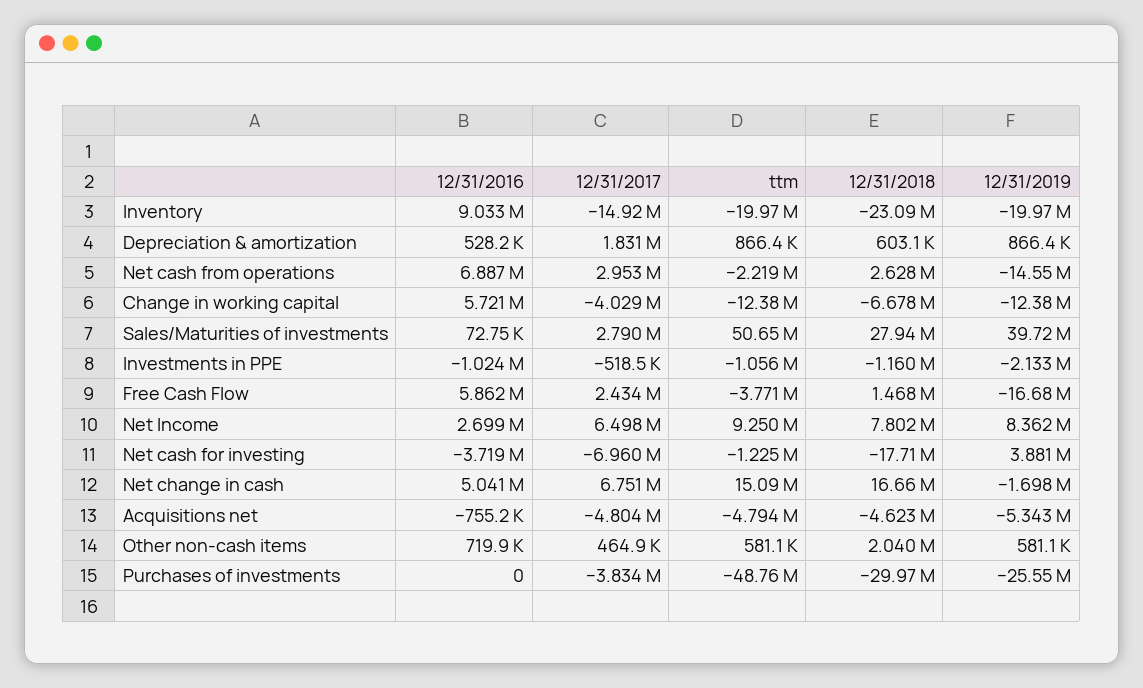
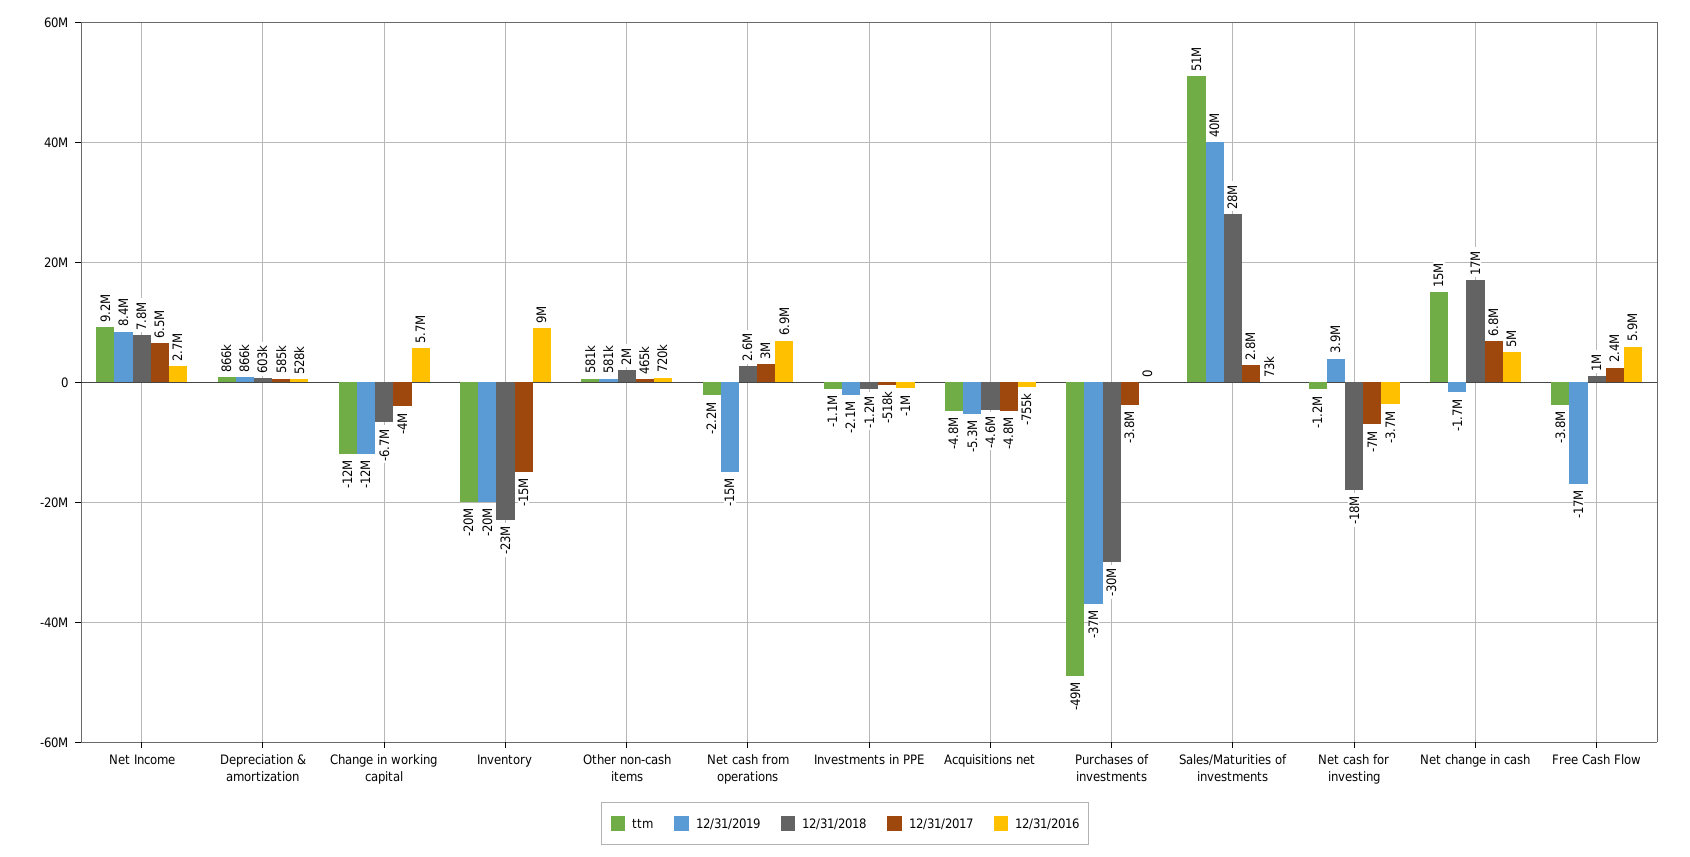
12/31/2017, Depreciation & amortization: 1831000 -> 585000
12/31/2018, Free Cash Flow: 1468000 -> 1000000
12/31/2019, Purchases of investments: -25550000 -> -37000000

